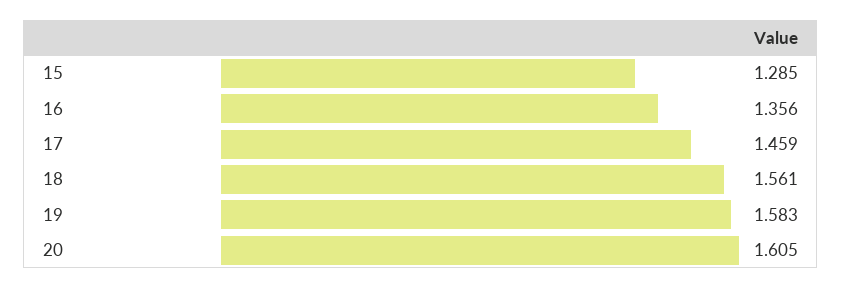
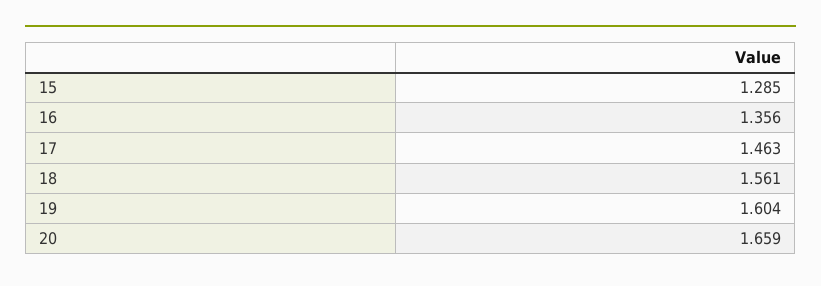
17: 1.459 -> 1.463
19: 1.583 -> 1.604
20: 1.605 -> 1.659

